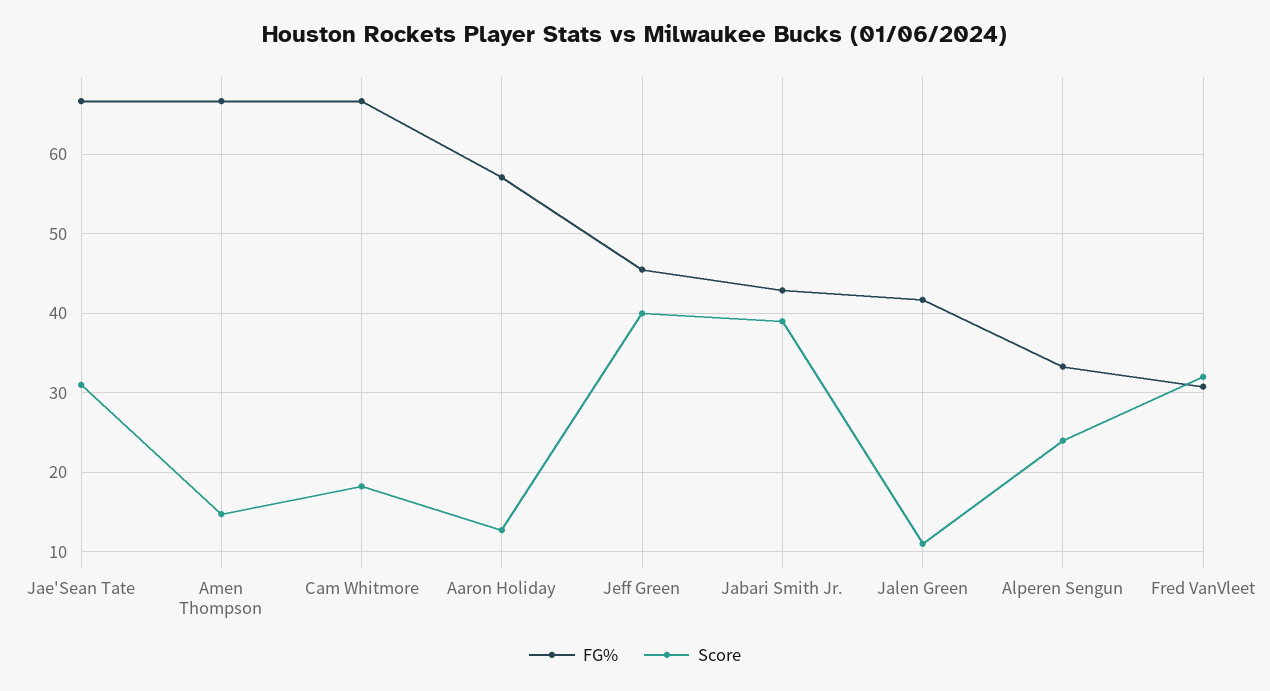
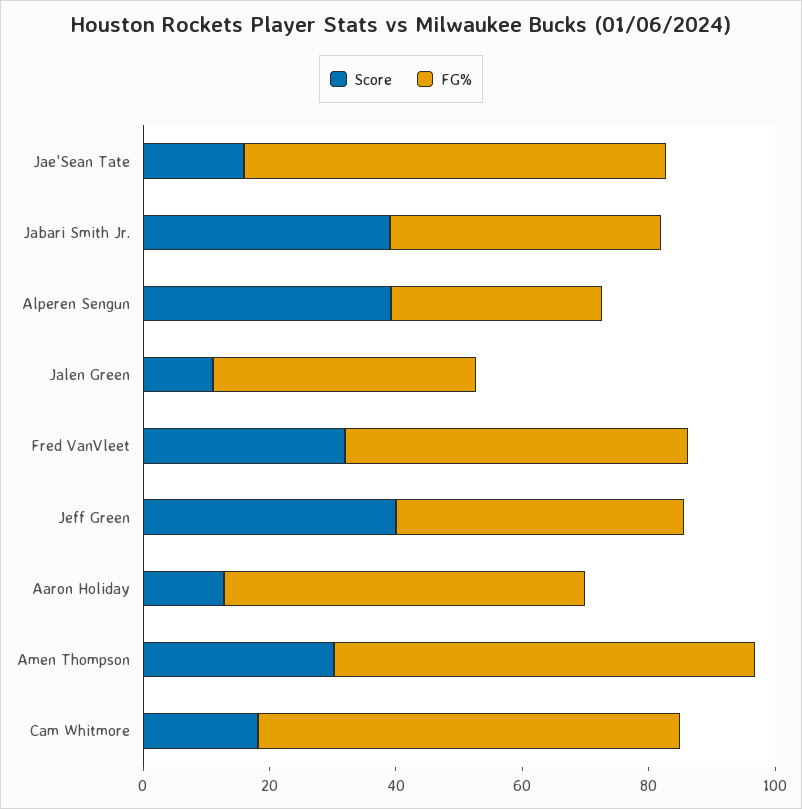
Score, Jae'Sean Tate: 31 -> 15
Score, Amen Thompson: 15 -> 30
Score, Alperen Sengun: 24 -> 40
FG%, Fred VanVleet: 31 -> 55

